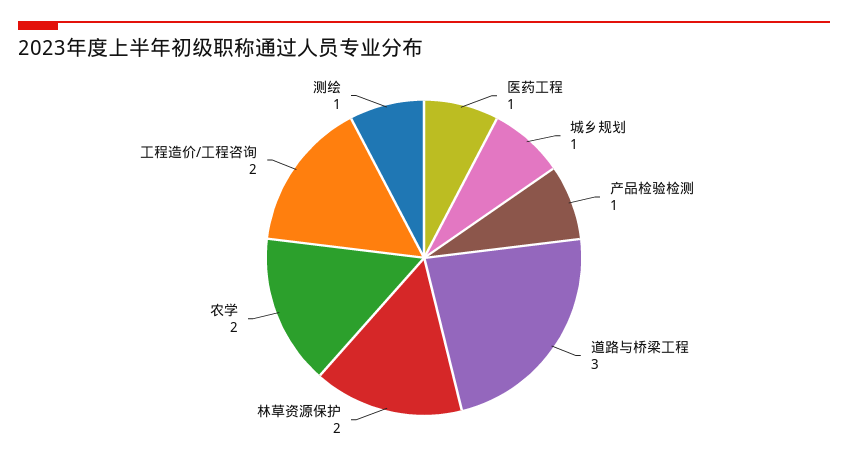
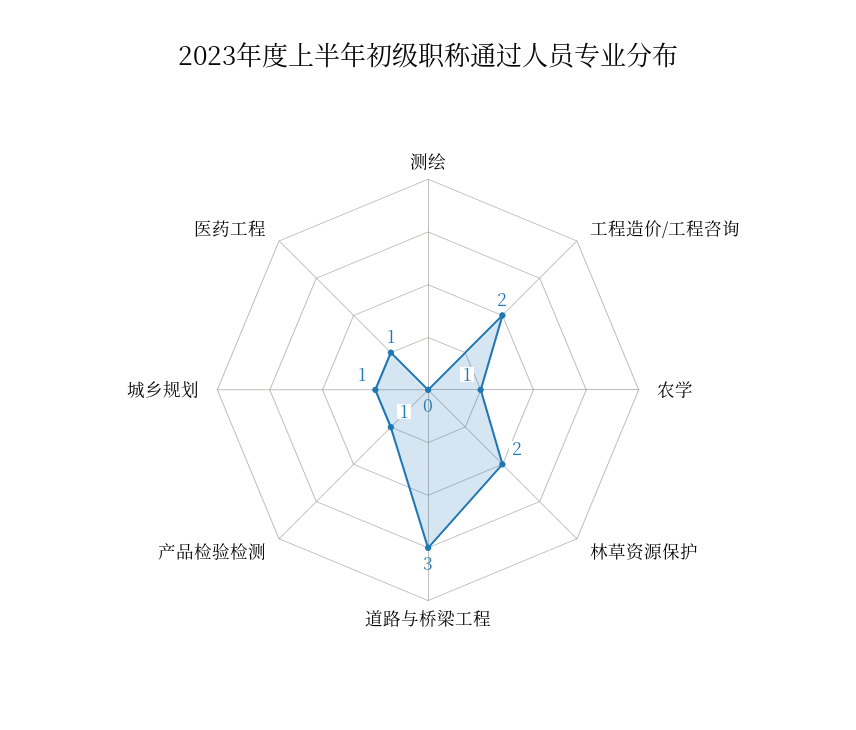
农学: 2 -> 1
测绘: 1 -> 0

